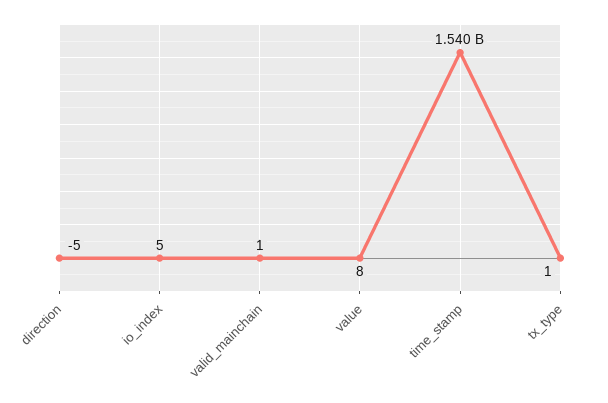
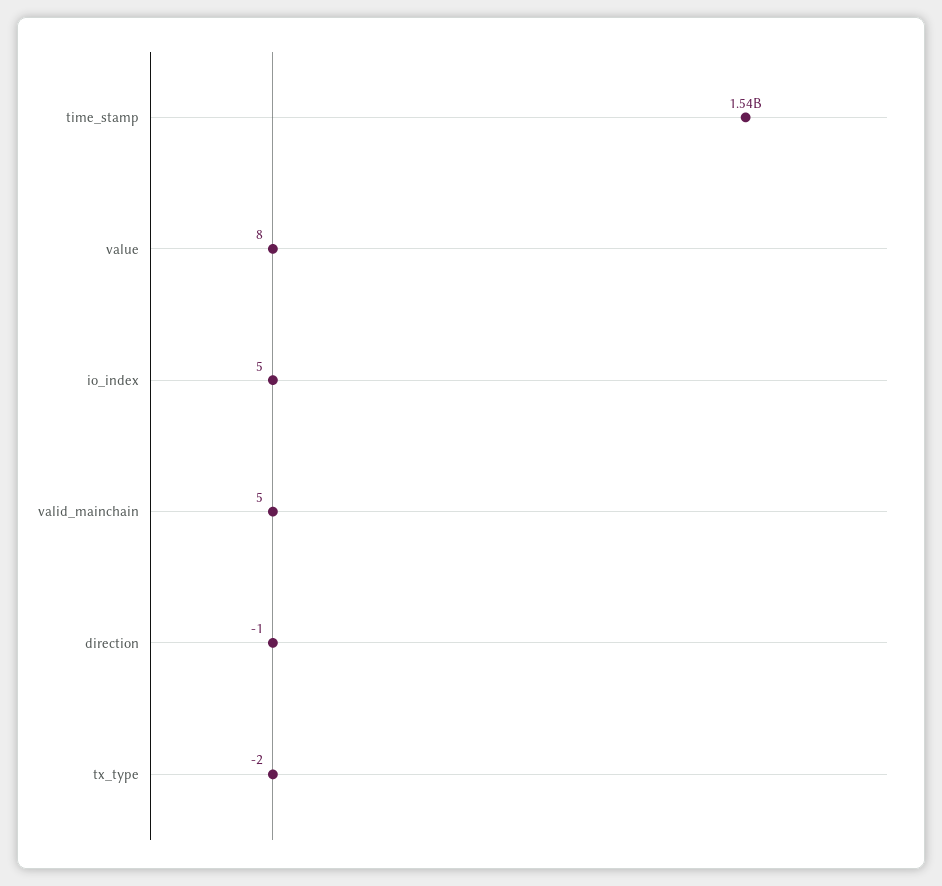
direction: -5 -> -1
valid_mainchain: 1 -> 5
tx_type: 1 -> -2

